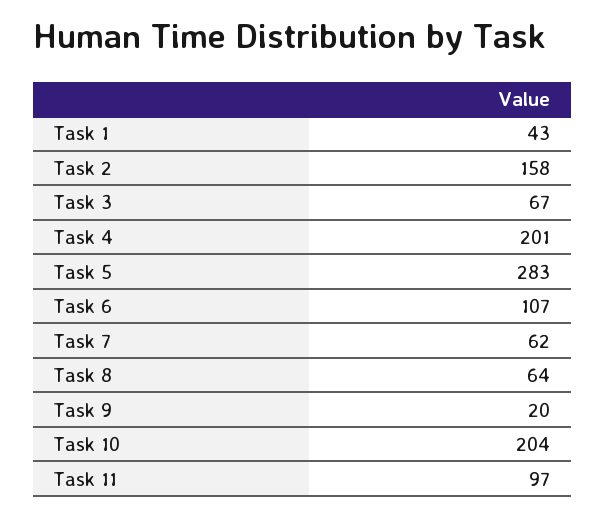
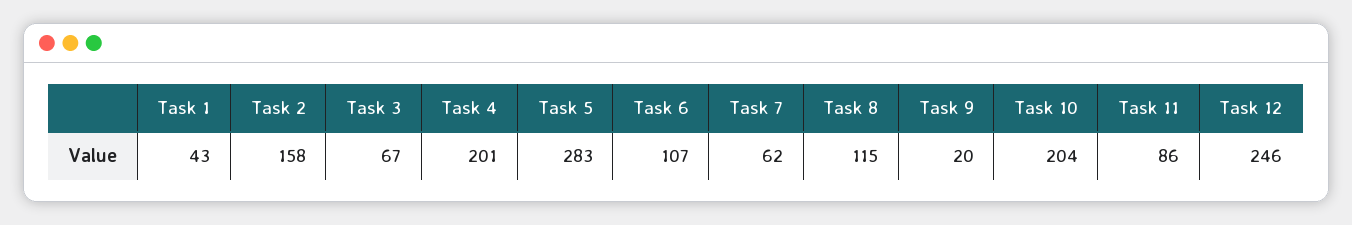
Task 8: 64 -> 115
Task 11: 97 -> 86
Task 12: none -> 246

